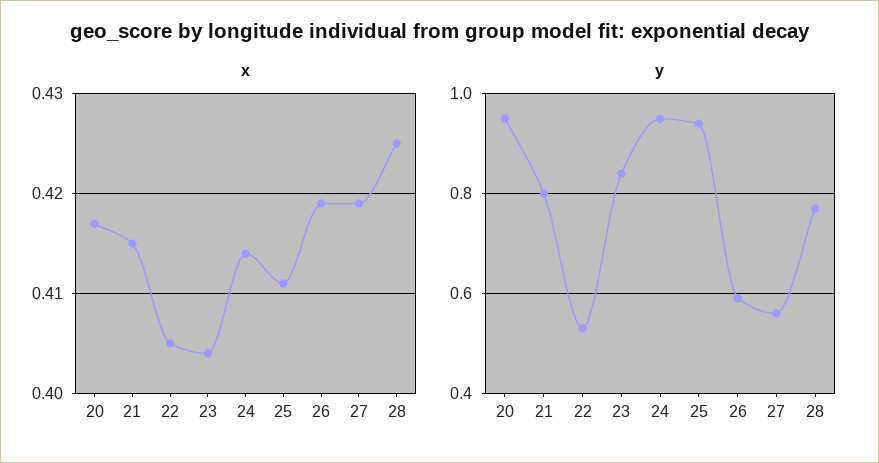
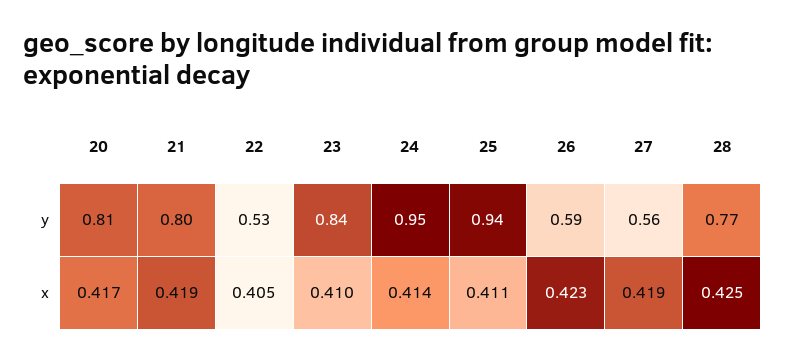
x, 21: 0.415 -> 0.419
x, 23: 0.404 -> 0.41
x, 26: 0.419 -> 0.423
y, 20: 0.95 -> 0.81

